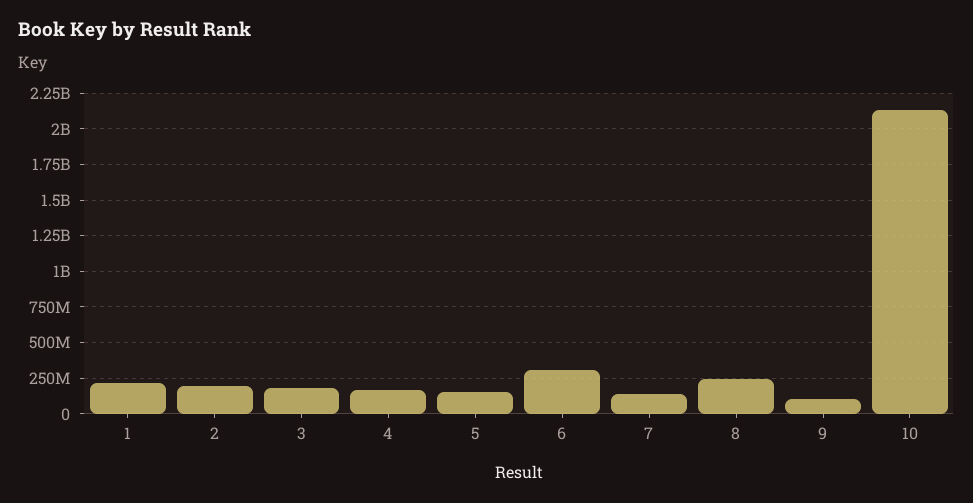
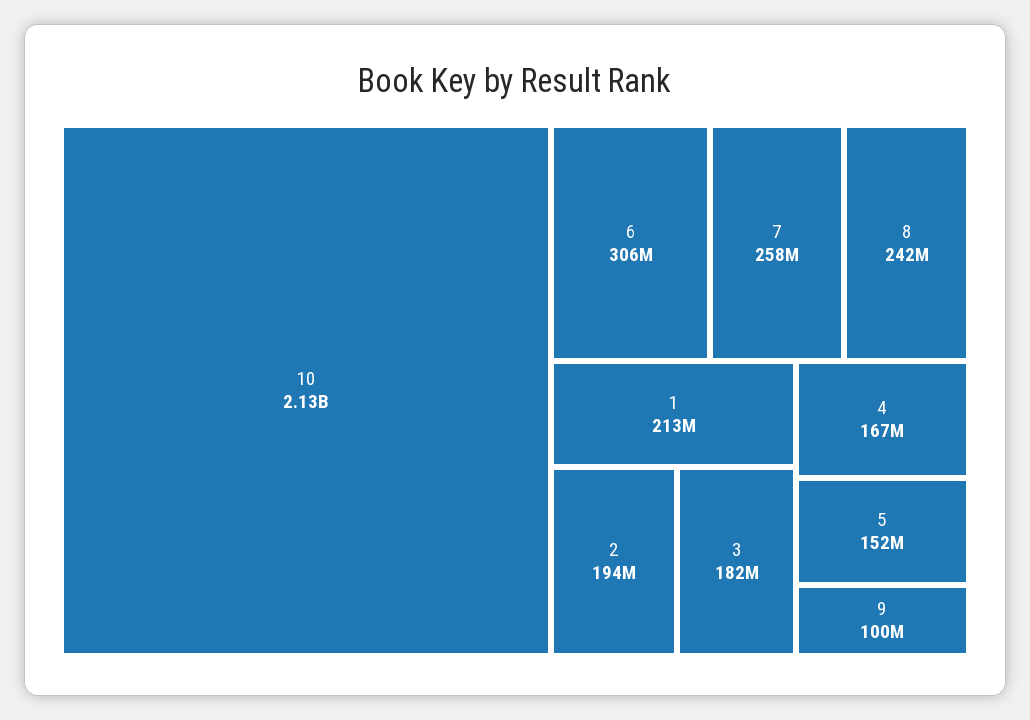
7: 150000000 -> 258000000

